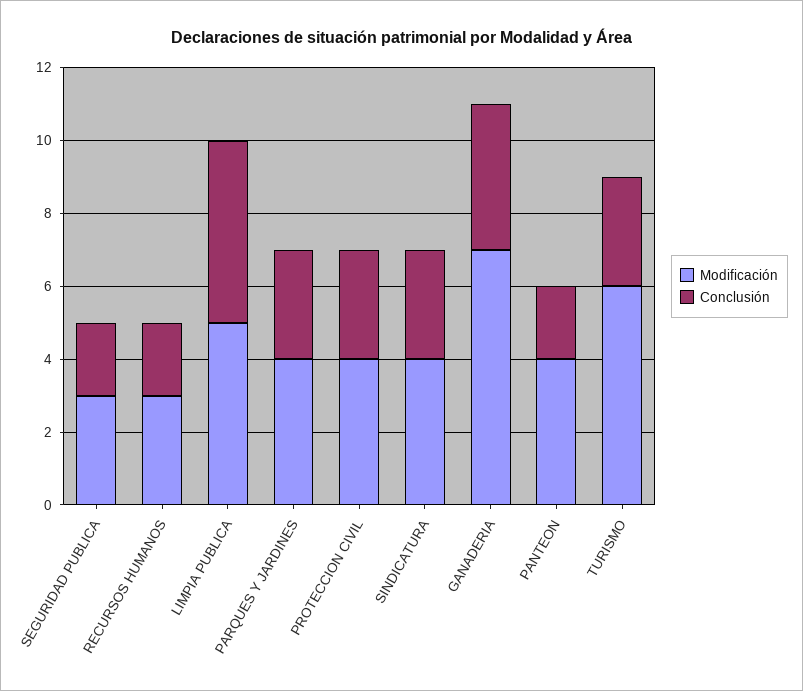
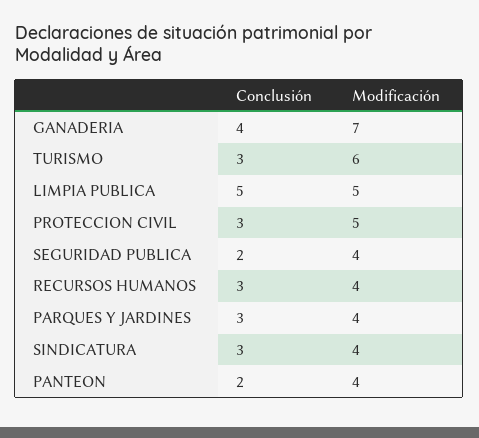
Modificación, SEGURIDAD PUBLICA: 3 -> 4
Modificación, RECURSOS HUMANOS: 3 -> 4
Conclusión, RECURSOS HUMANOS: 2 -> 3
Modificación, PROTECCION CIVIL: 4 -> 5

